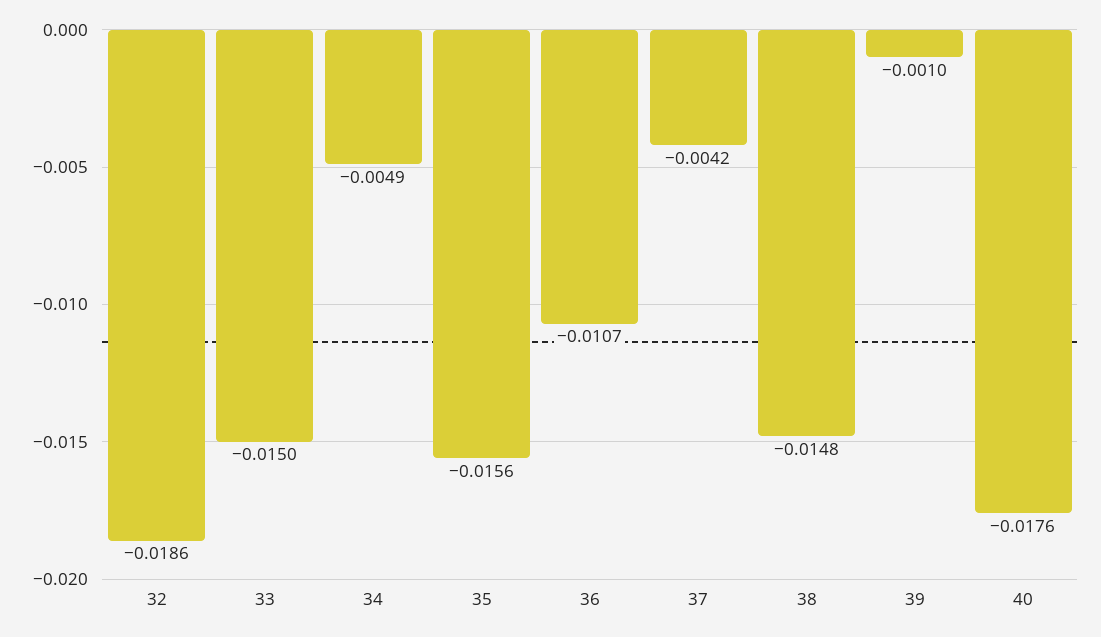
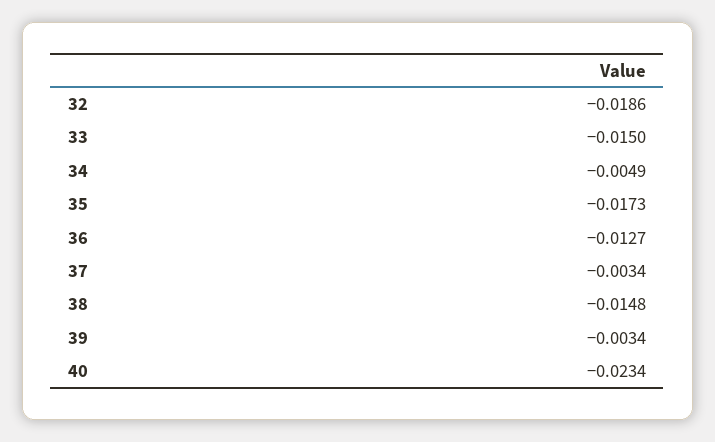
35: -0.0156 -> -0.0173
36: -0.0107 -> -0.0127
37: -0.0042 -> -0.0034
39: -0.001 -> -0.0034
40: -0.0176 -> -0.0234

